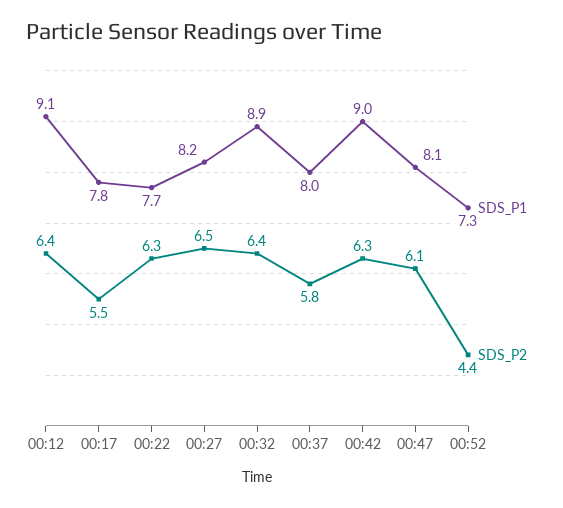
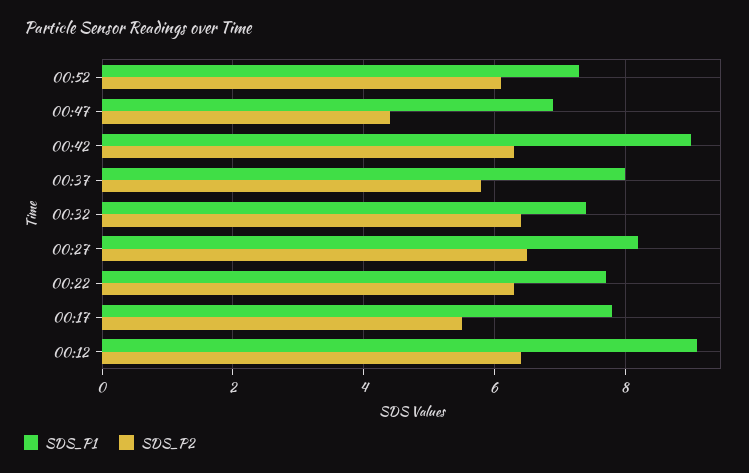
SDS_P1, 00:32: 8.9 -> 7.5
SDS_P1, 00:47: 8.1 -> 7
SDS_P2, 00:47: 6.1 -> 4.5
SDS_P2, 00:52: 4.4 -> 6

